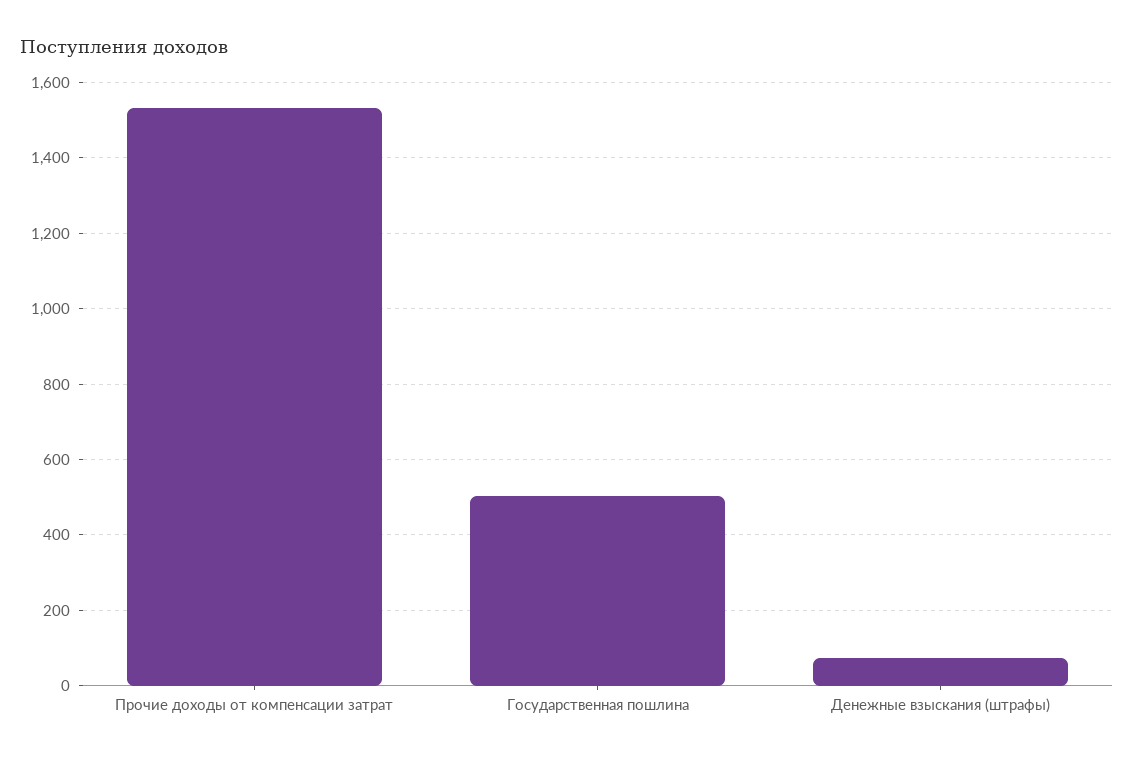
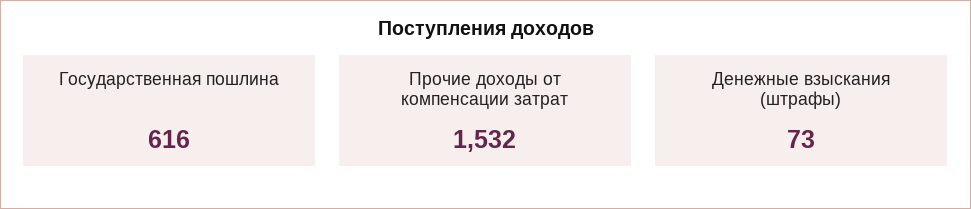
Государственная пошлина: 500 -> 616

